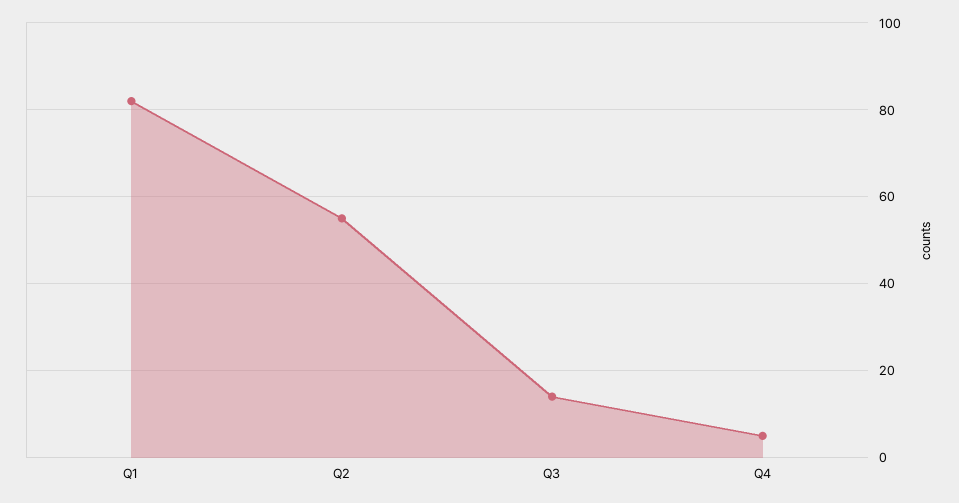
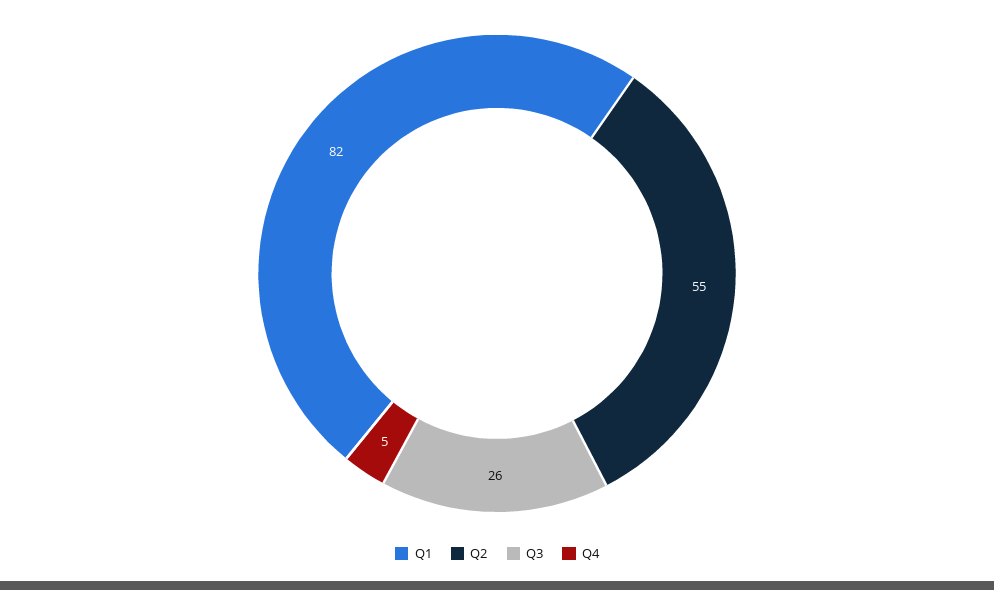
Q3: 15 -> 26

